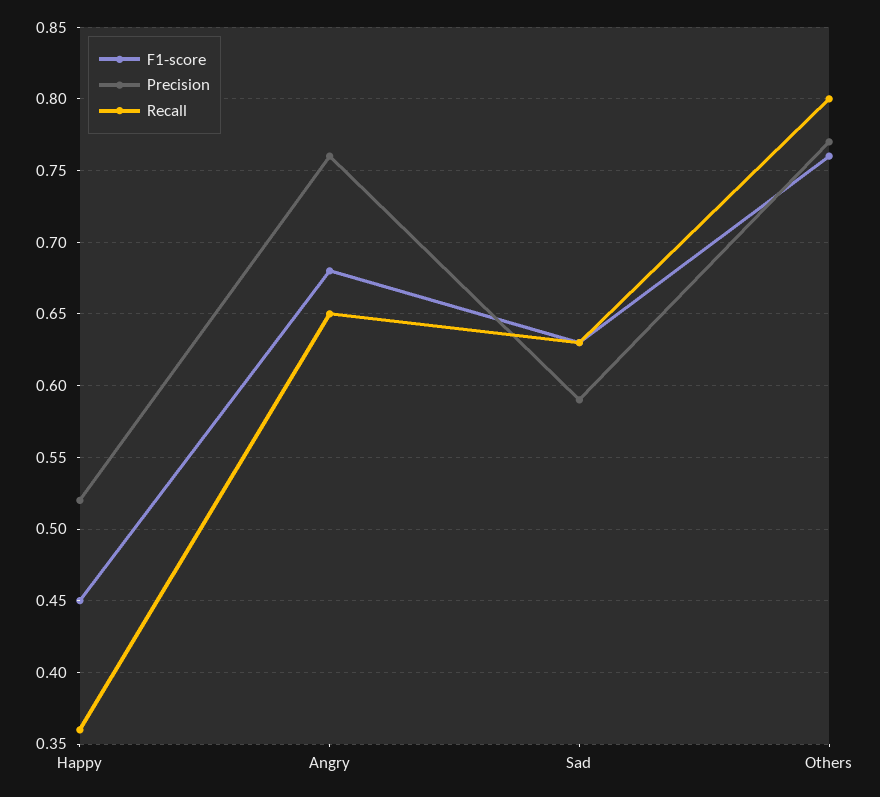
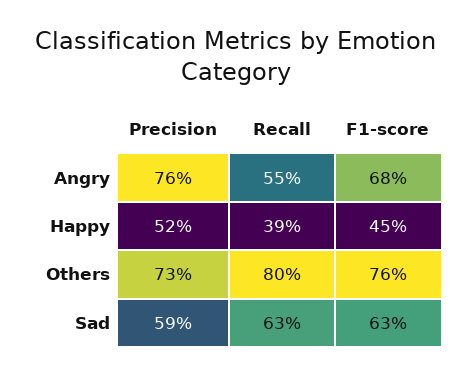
Recall, Happy: 0.36 -> 0.39
Recall, Angry: 0.65 -> 0.55
Precision, Others: 0.77 -> 0.73

